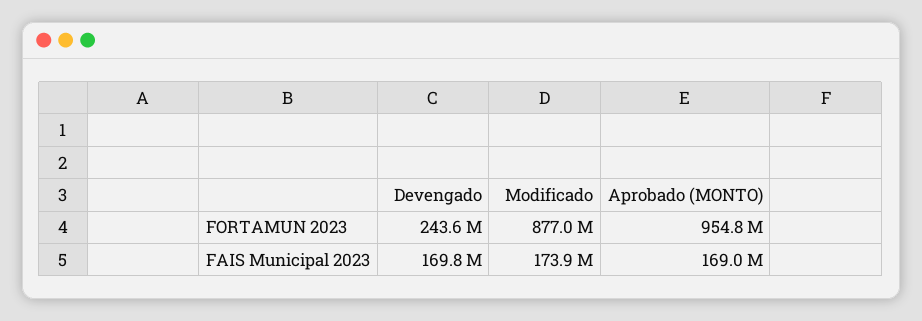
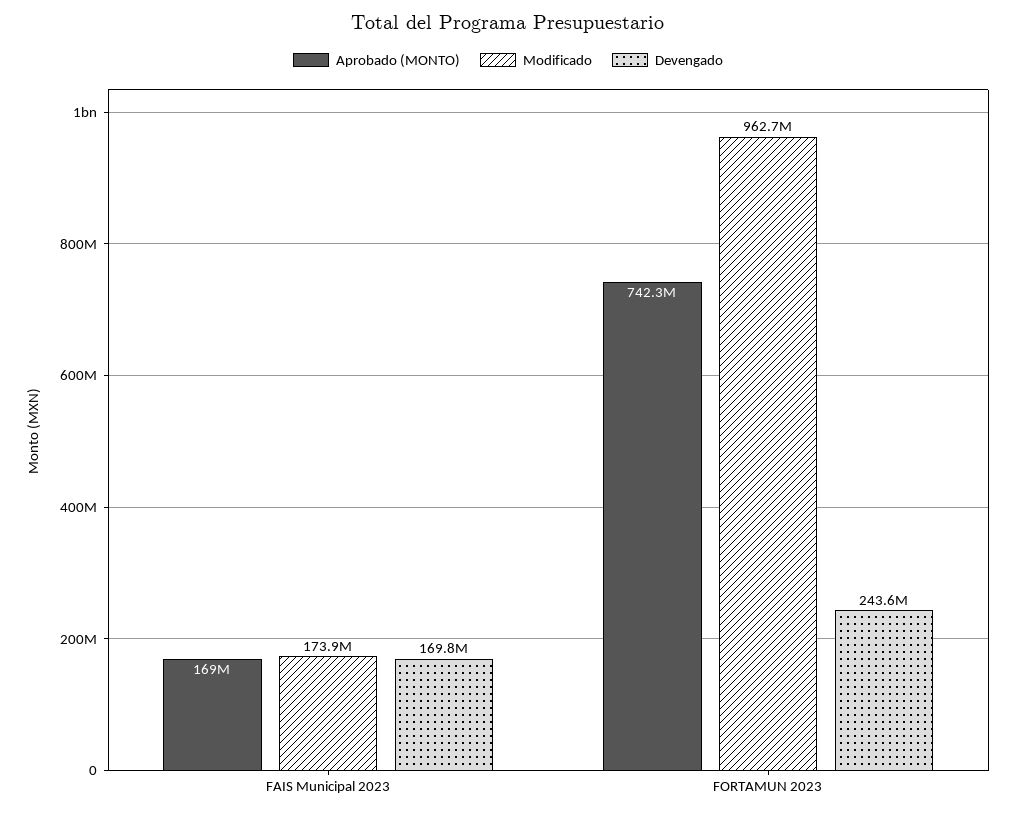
Modificado, FORTAMUN 2023: 877000000 -> 962700000
Aprobado (MONTO), FORTAMUN 2023: 954800000 -> 742300000

